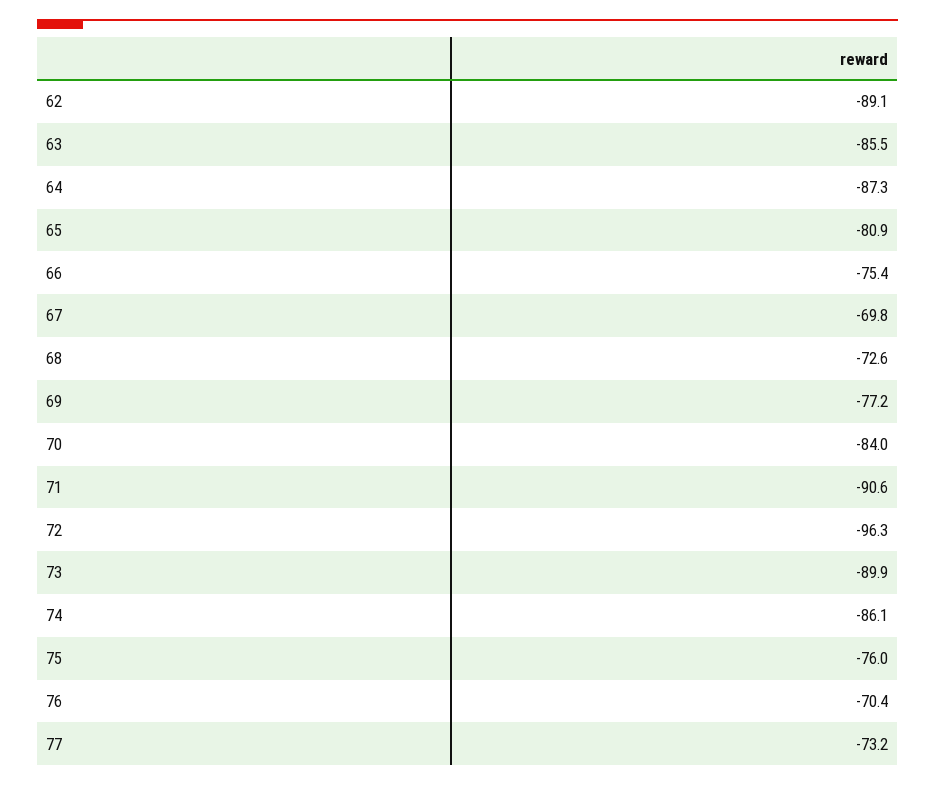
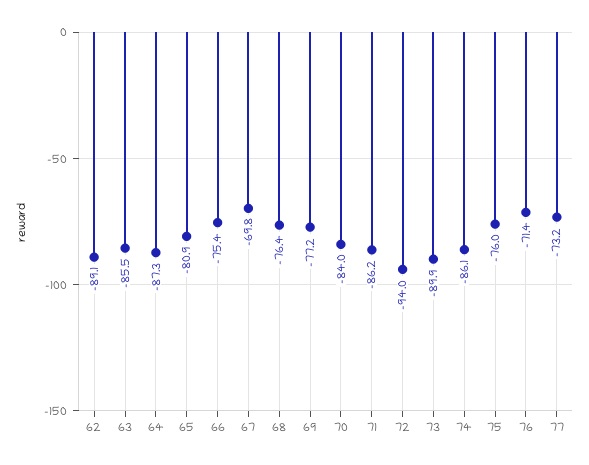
68: -72.6 -> -76.4
71: -90.6 -> -86.2
72: -96.3 -> -94
76: -70.4 -> -71.4

